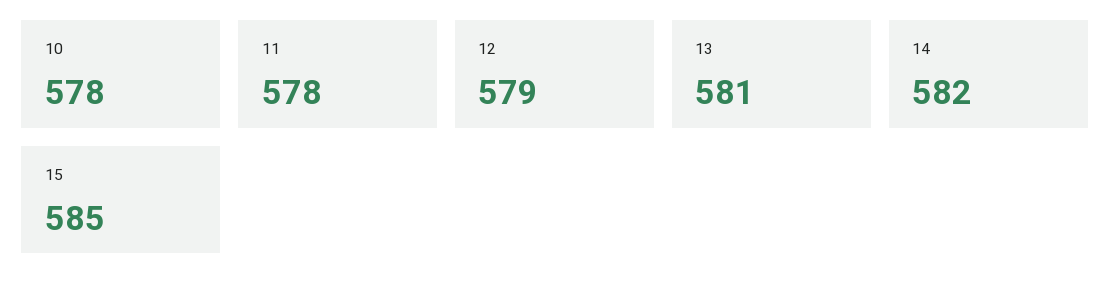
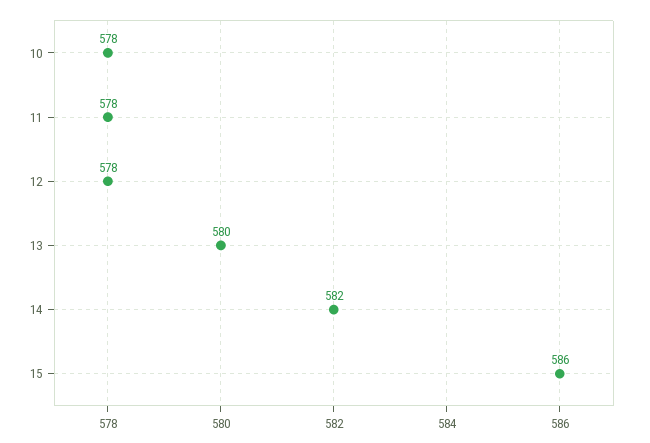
12: 579 -> 578
13: 581 -> 580
15: 585 -> 586

